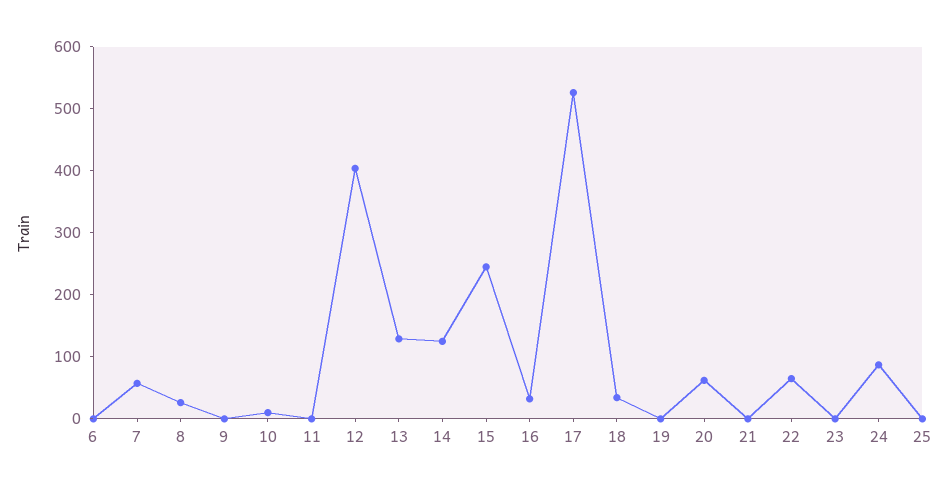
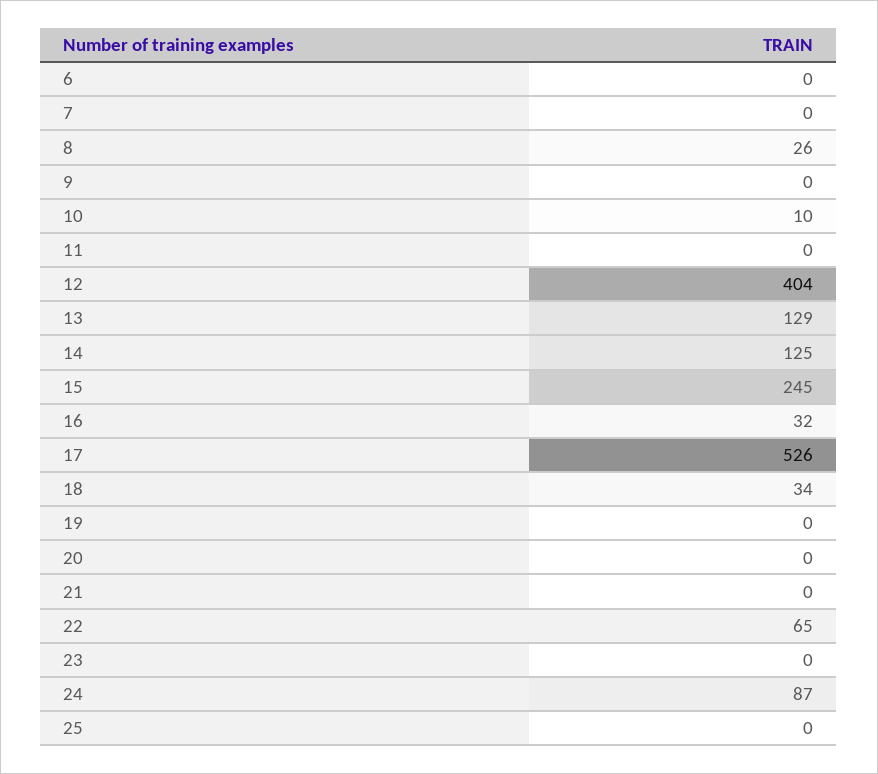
7: 60 -> 0
20: 60 -> 0

